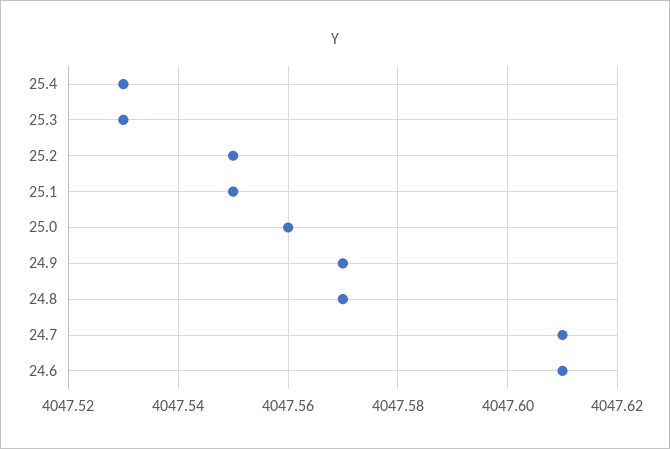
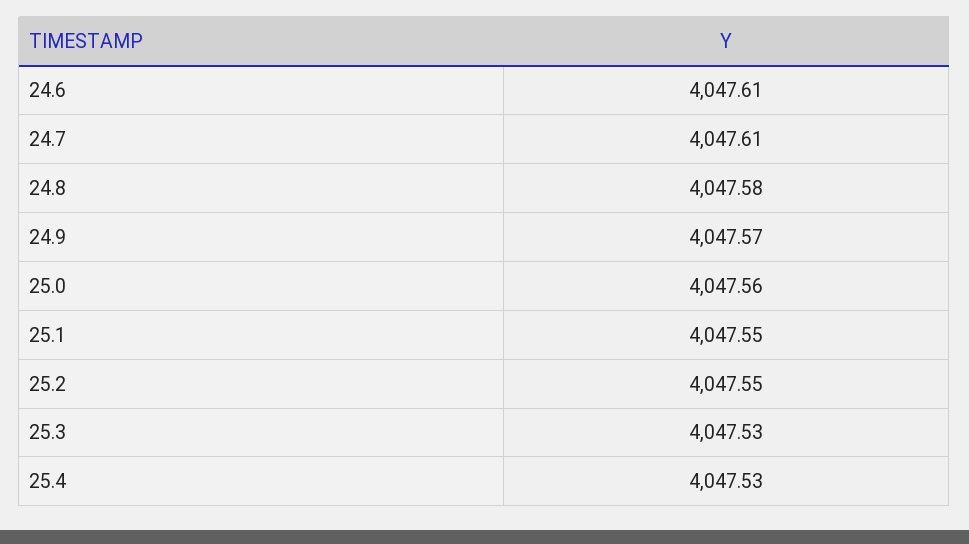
24.8: 4047.57 -> 4047.58

